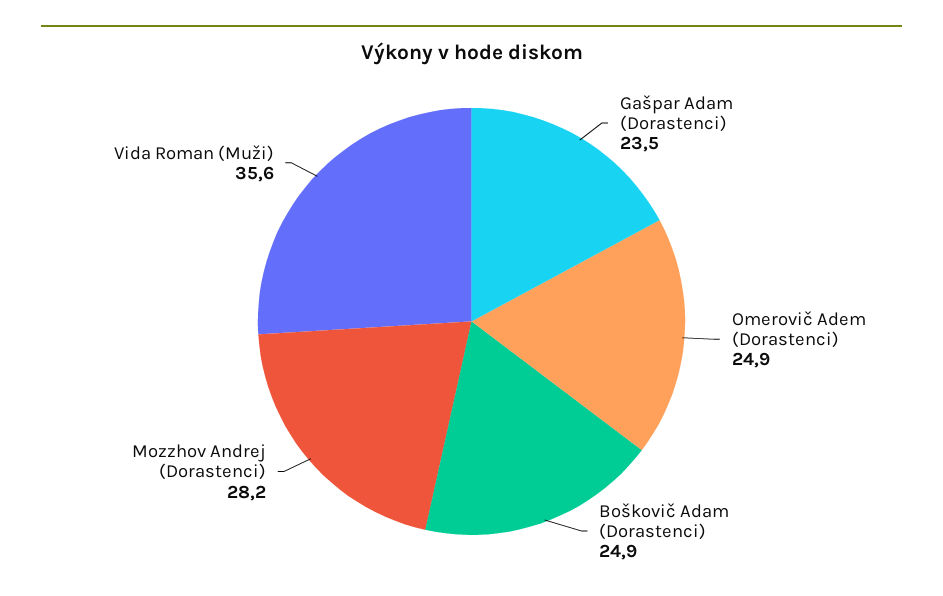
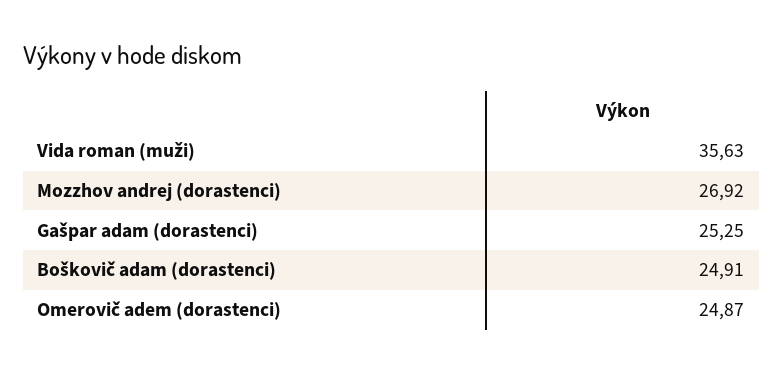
Gašpar Adam (Dorastenci): 23.5 -> 25.25
Mozzhov Andrej (Dorastenci): 28.2 -> 26.92

